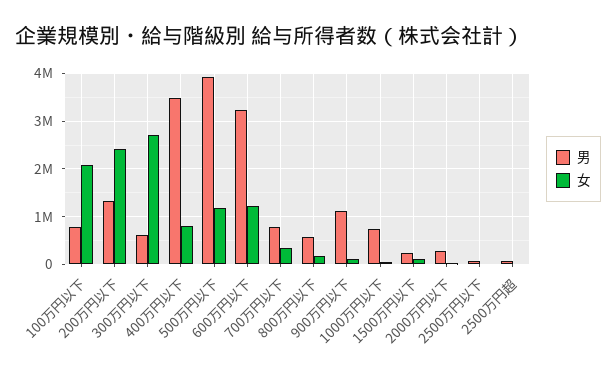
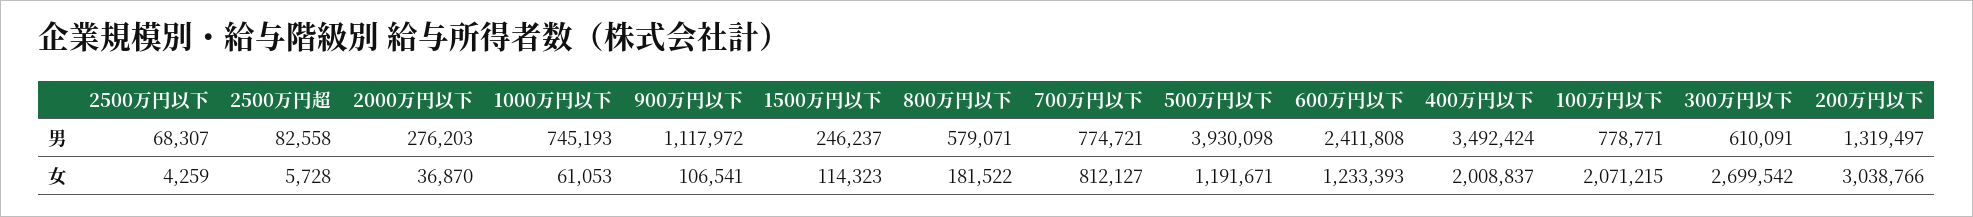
女, 200万円以下: 2400000 -> 3038766
女, 400万円以下: 800000 -> 2008837
男, 600万円以下: 3200000 -> 2411808
女, 700万円以下: 400000 -> 812127

